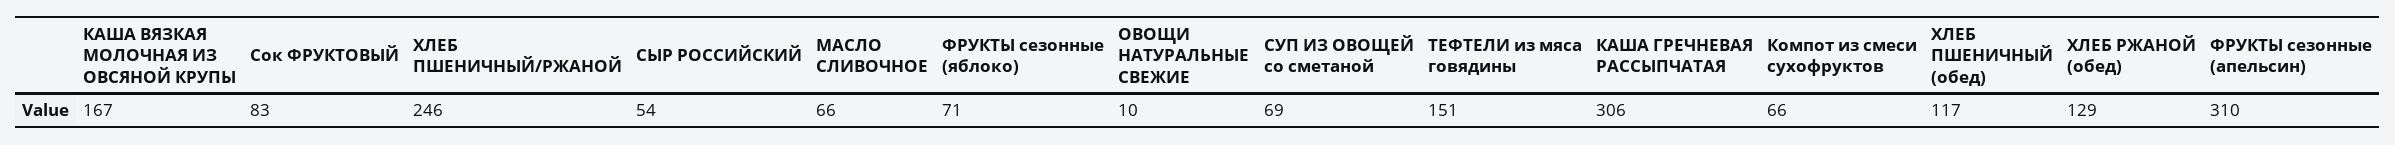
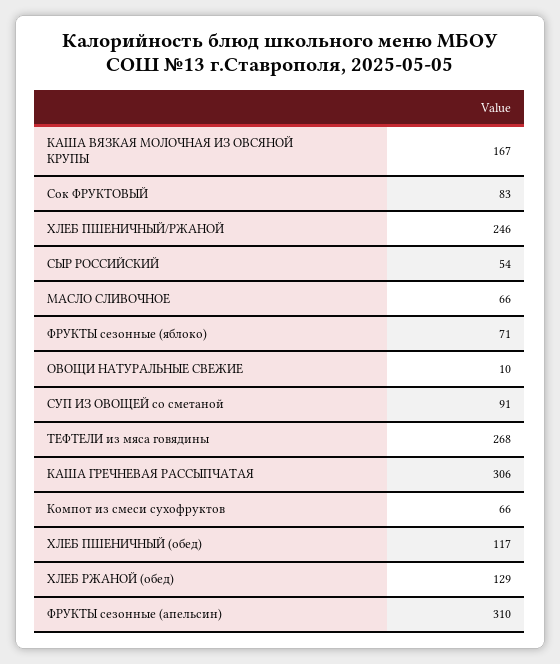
СУП ИЗ ОВОЩЕЙ со сметаной: 69 -> 91
ТЕФТЕЛИ из мяса говядины: 151 -> 268

